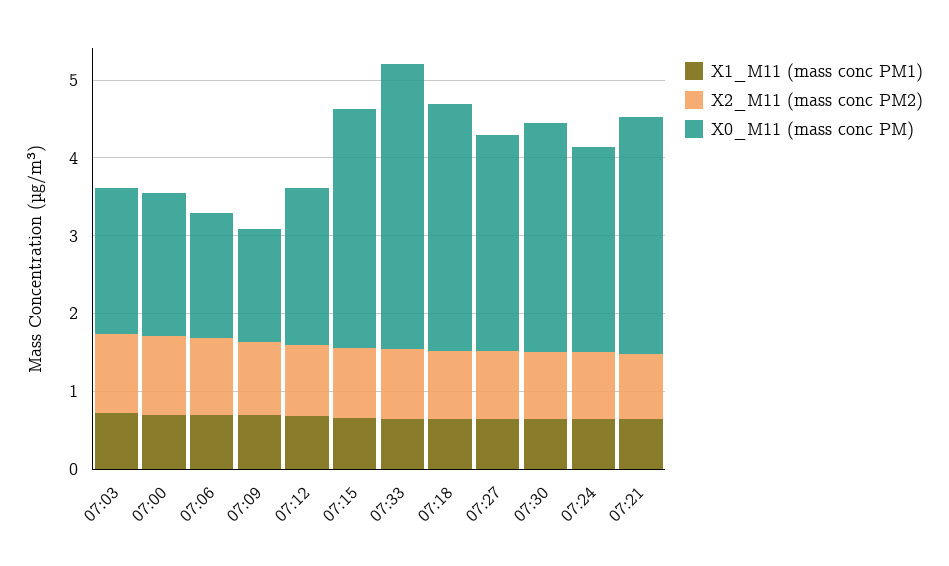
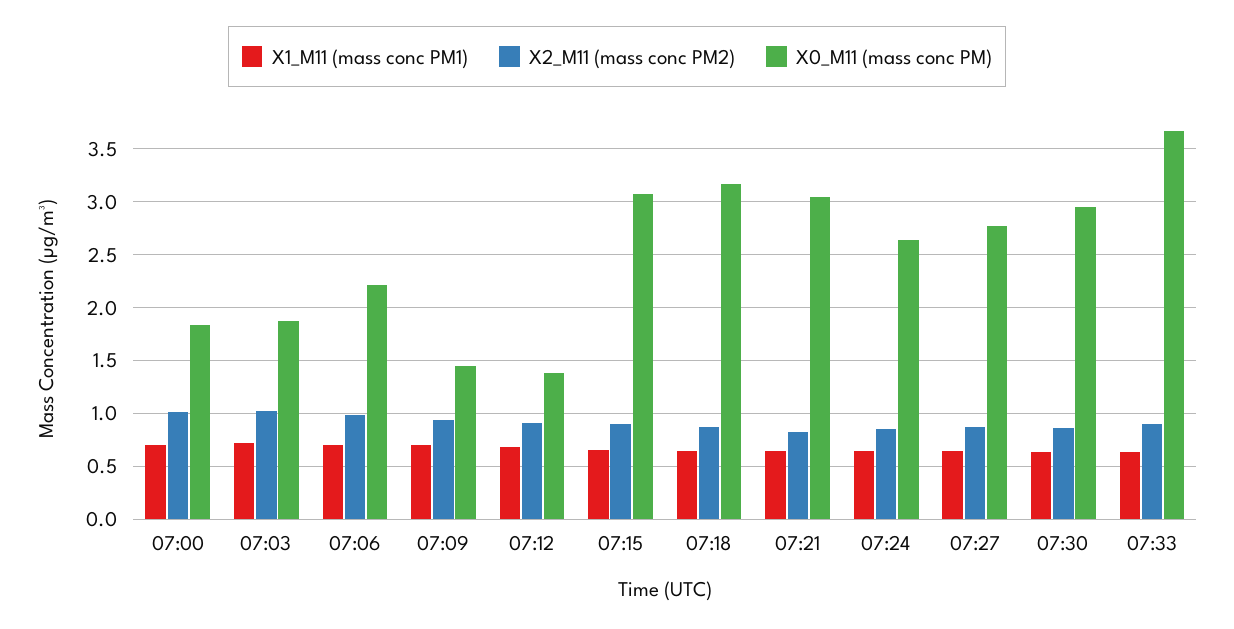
X0_M11 (mass conc PM), 07:06: 1.6 -> 2.2
X0_M11 (mass conc PM), 07:12: 2 -> 1.4

